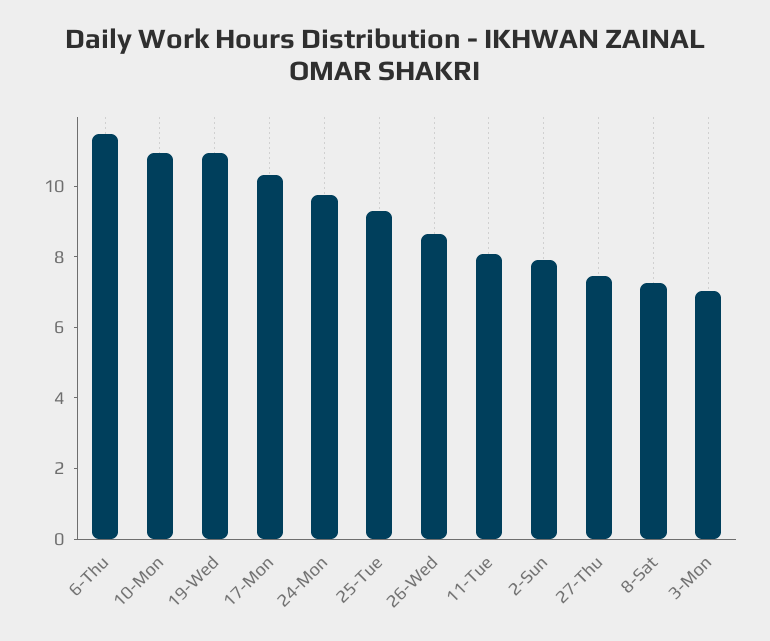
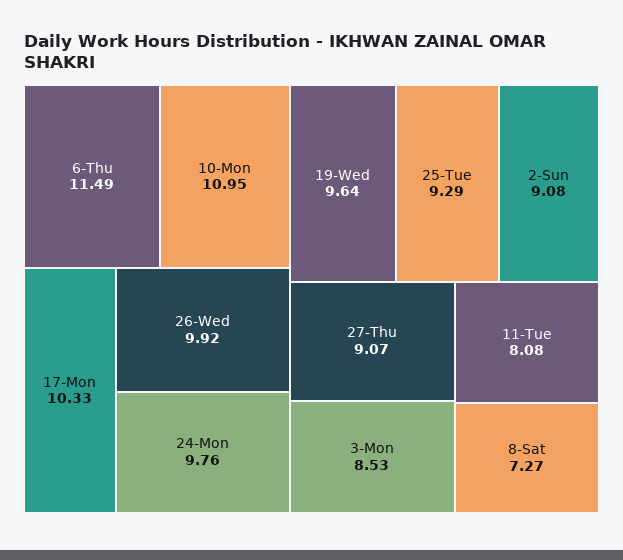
19-Wed: 11 -> 9.64
26-Wed: 8.5 -> 9.92
2-Sun: 8 -> 9.08
27-Thu: 7.5 -> 9.07
3-Mon: 7 -> 8.53

